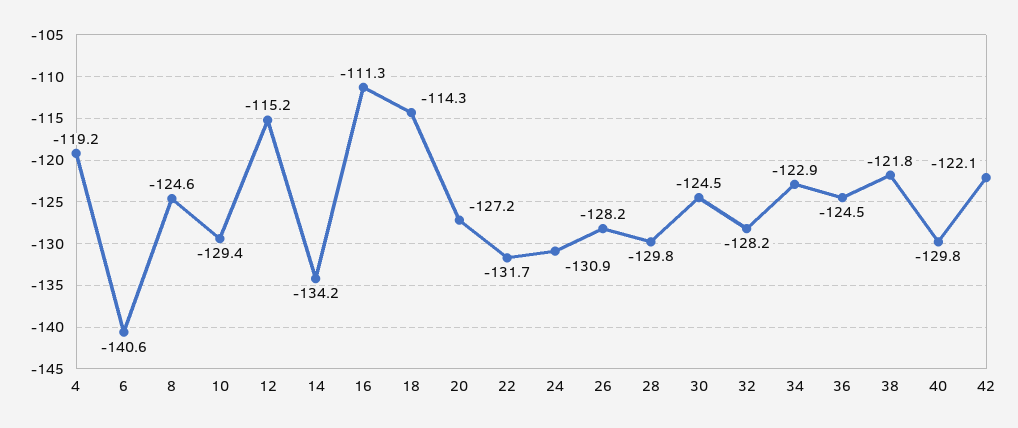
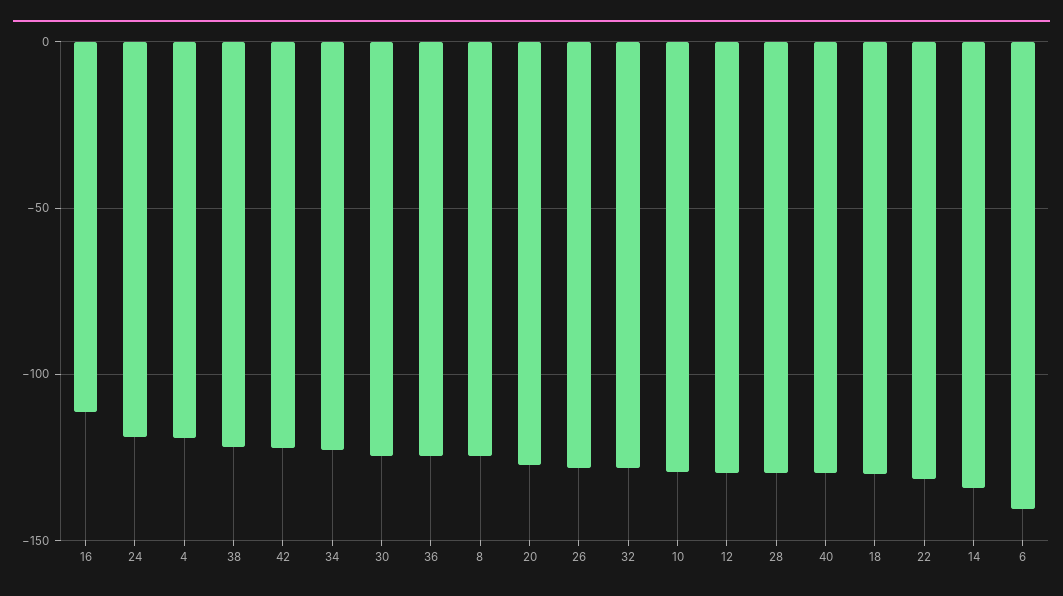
12: -115.2 -> -130
18: -114.3 -> -130
24: -130.9 -> -120

